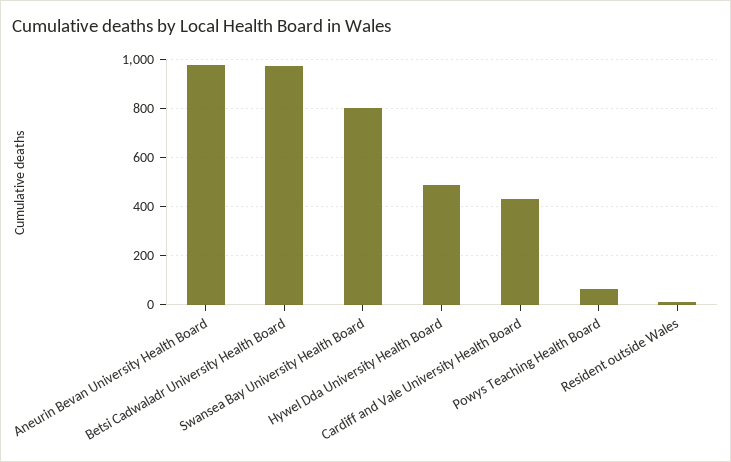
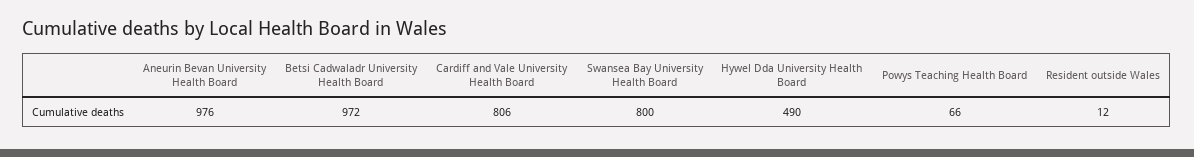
Cardiff and Vale University Health Board: 425 -> 806

